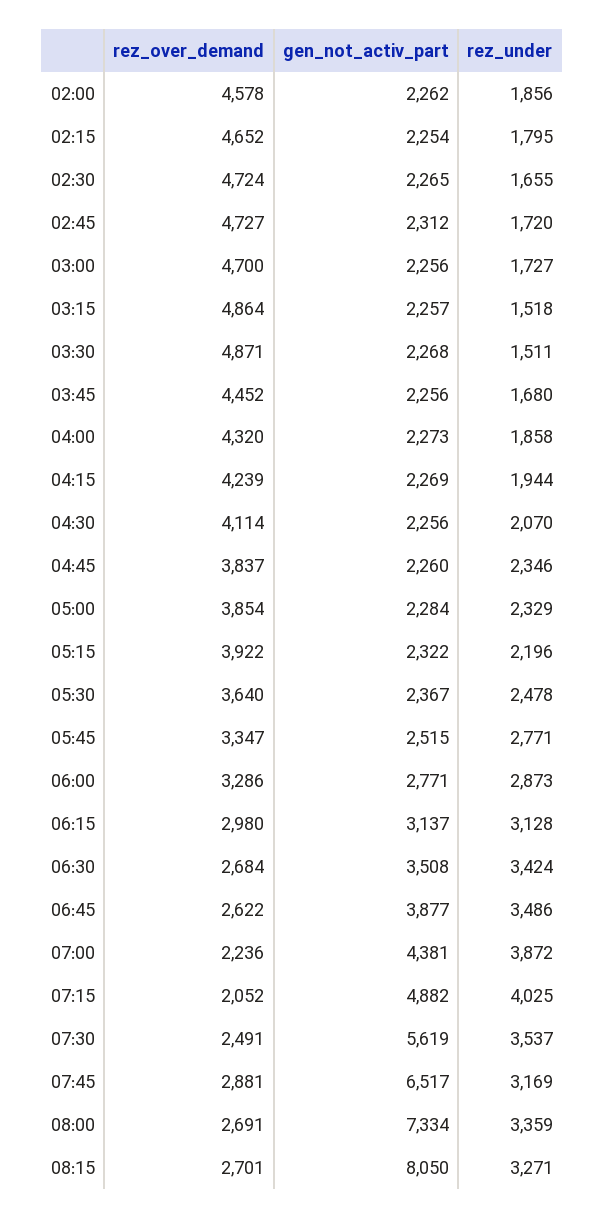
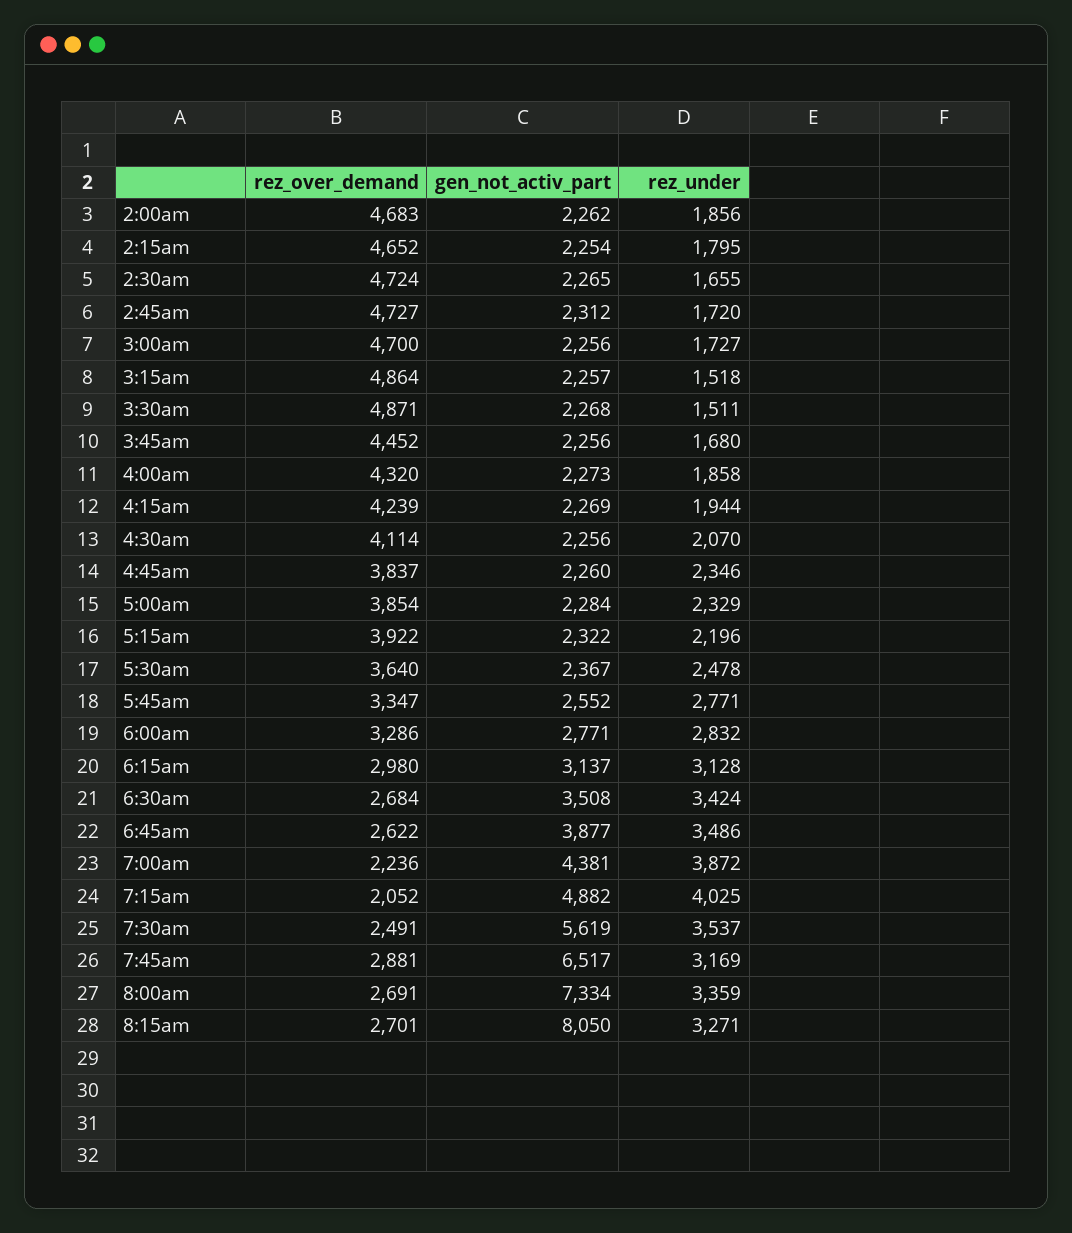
rez_over_demand, 02:00: 4578 -> 4683
gen_not_activ_part, 05:45: 2515 -> 2552
rez_under, 06:00: 2873 -> 2832

